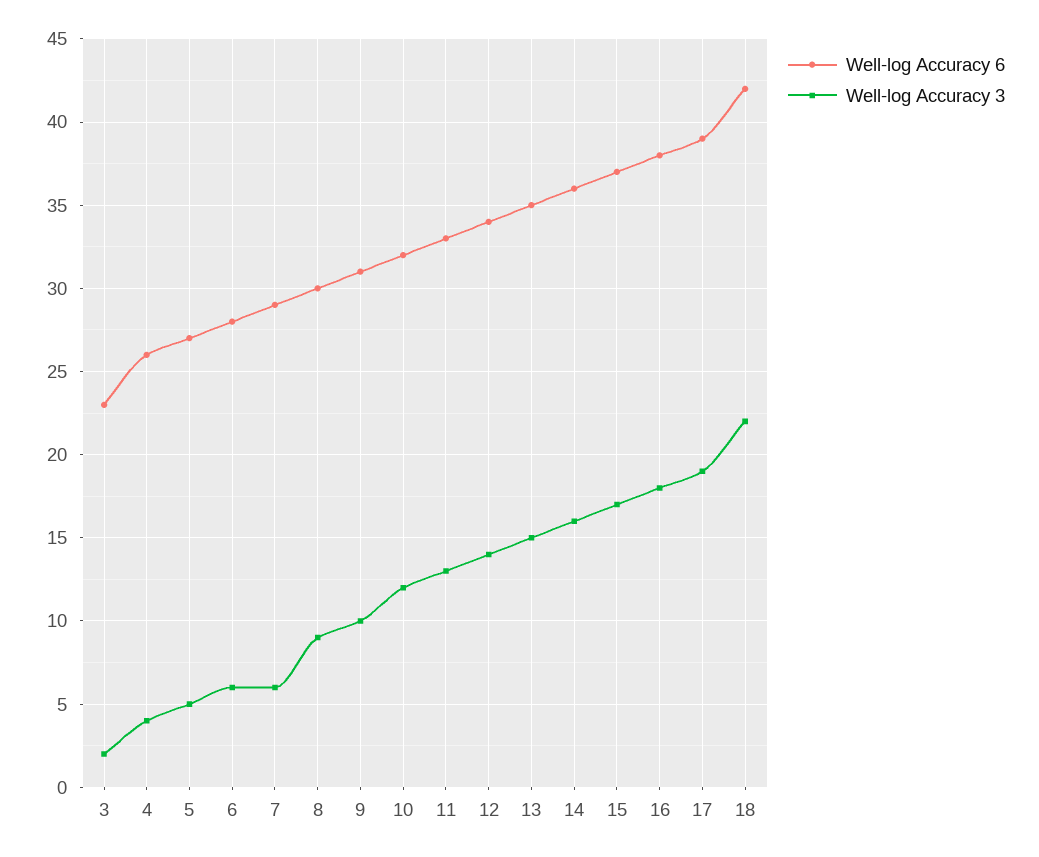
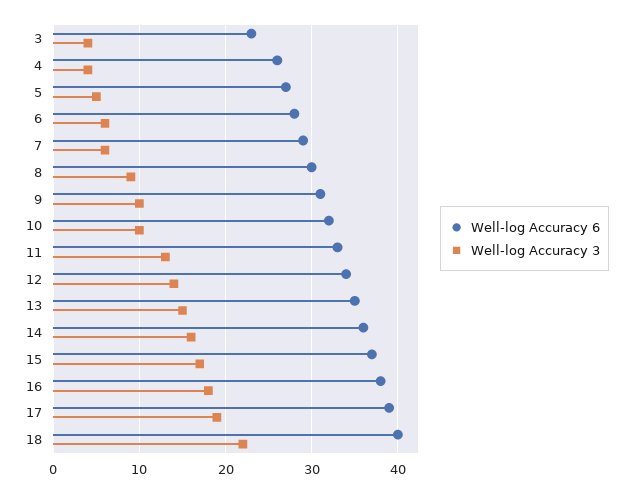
Well-log Accuracy 3, 3: 2 -> 4
Well-log Accuracy 3, 10: 12 -> 10
Well-log Accuracy 6, 18: 42 -> 40

